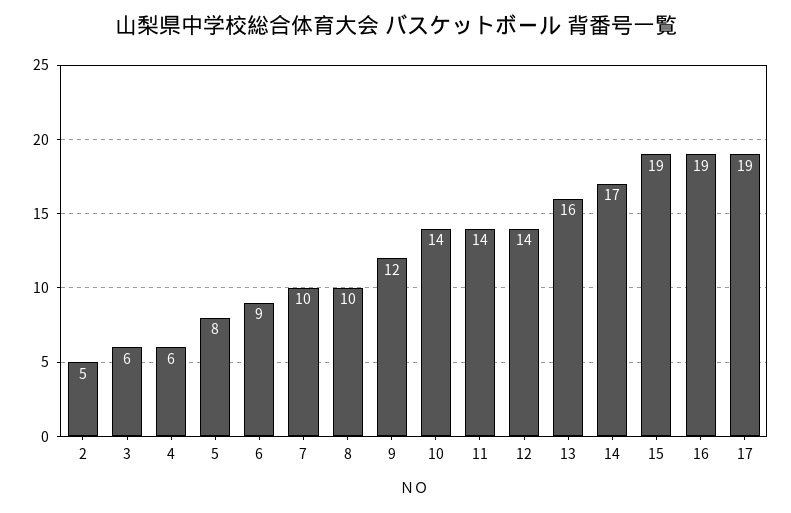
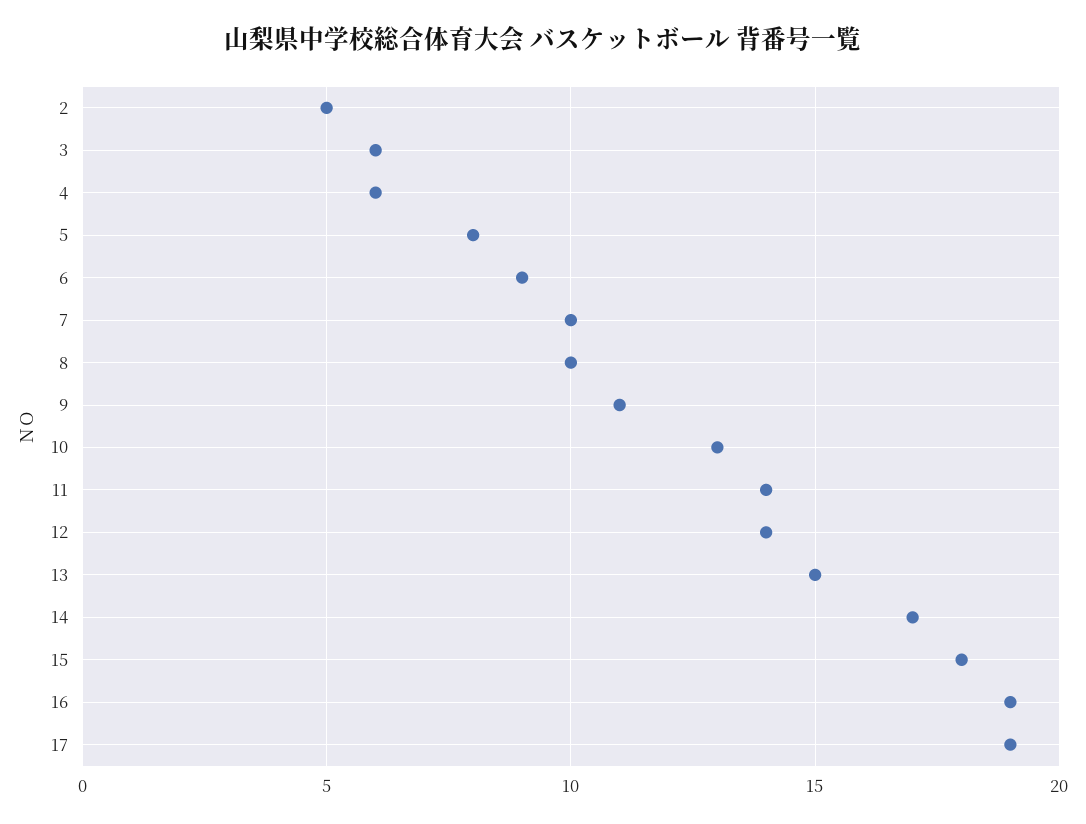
9: 12 -> 11
10: 14 -> 13
13: 16 -> 15
15: 19 -> 18

